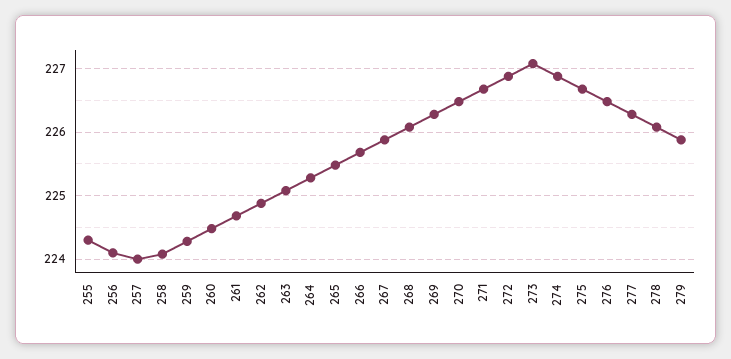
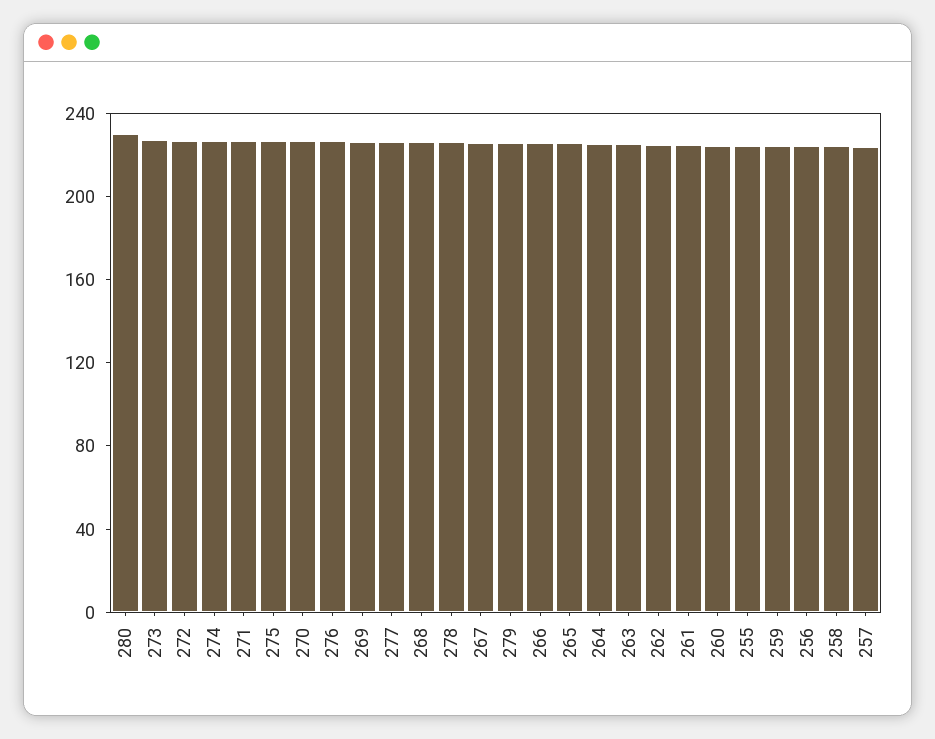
280: none -> 230

